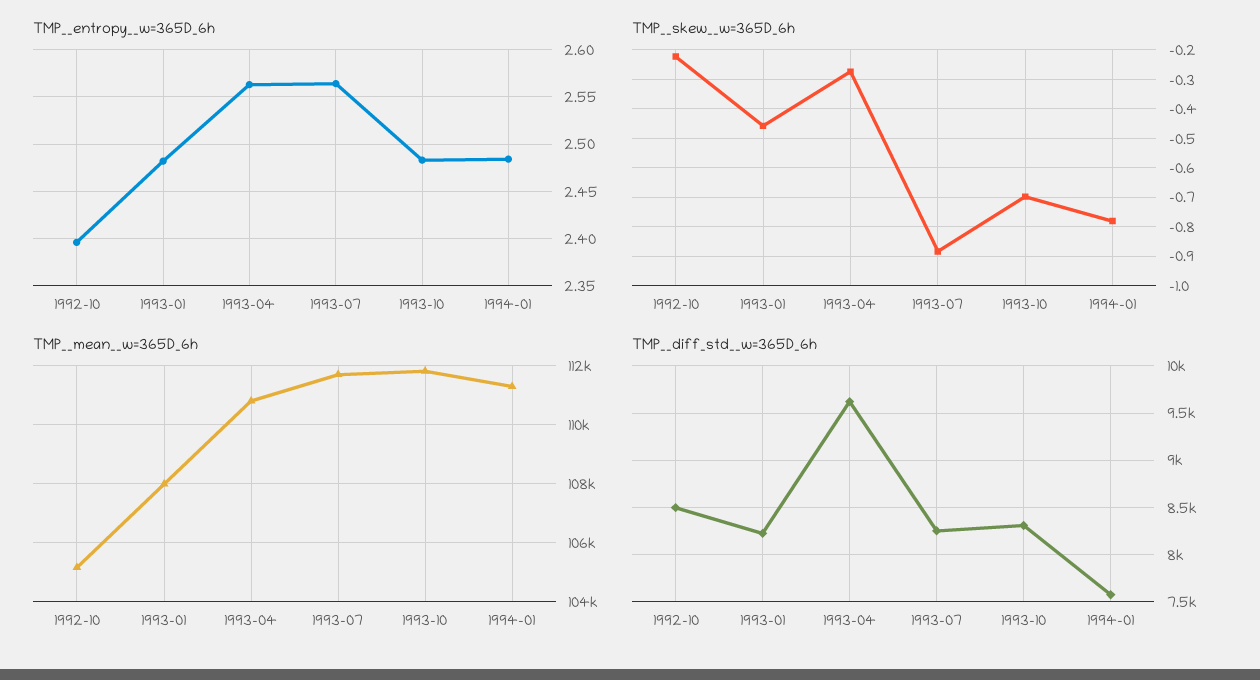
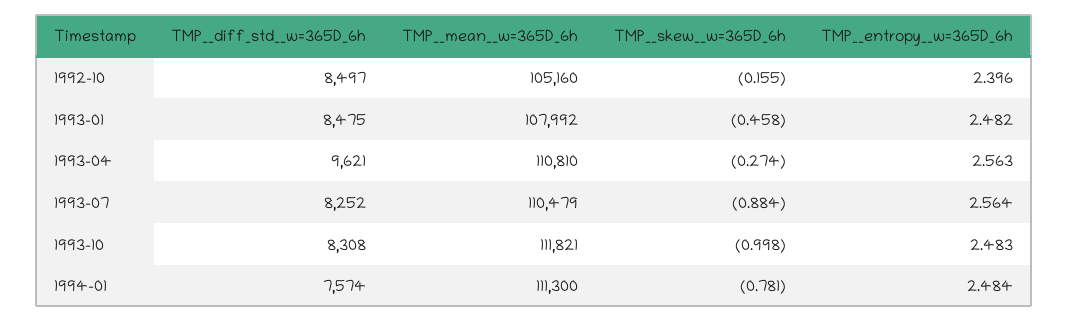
TMP__skew__w=365D_6h, 1992-10: -0.225 -> -0.155
TMP__skew__w=365D_6h, 1993-10: -0.7 -> -0.998
TMP__mean__w=365D_6h, 1993-07: 111750 -> 110479
TMP__diff_std__w=365D_6h, 1993-01: 8200 -> 8475

